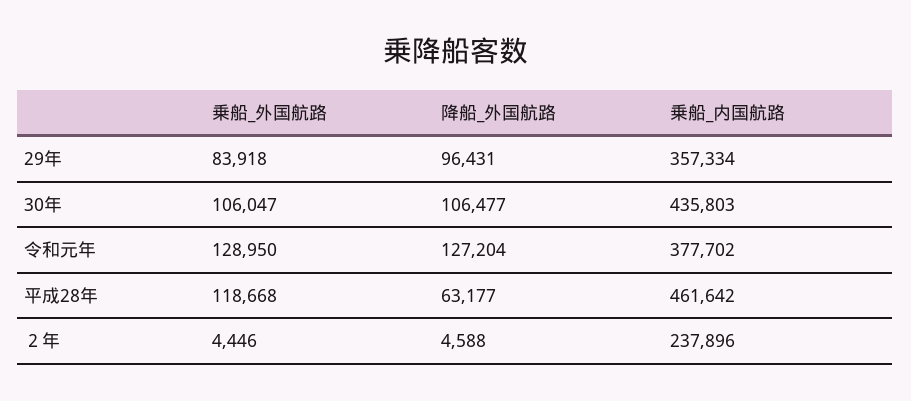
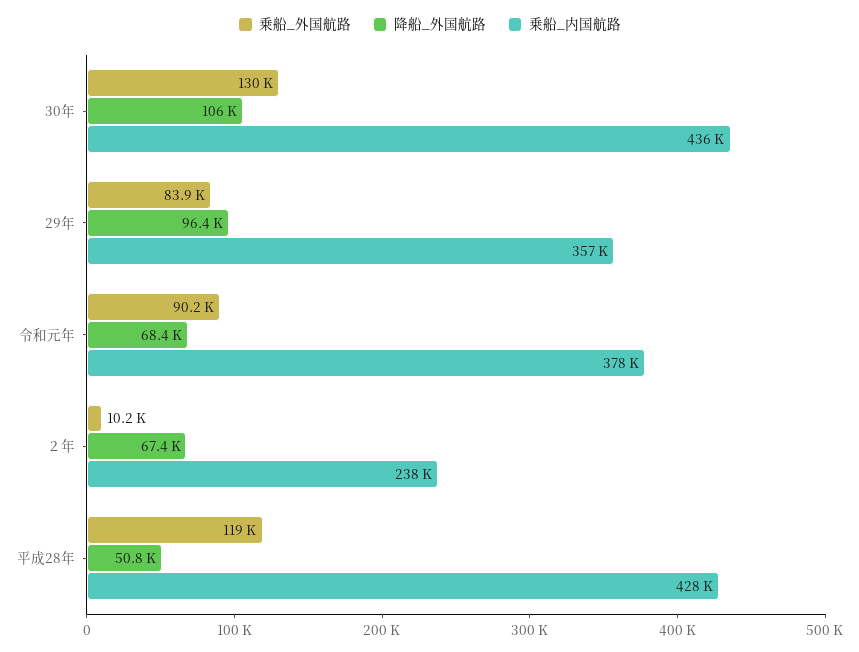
乗船_外国航路, 30年: 106047 -> 130000
乗船_外国航路, 令和元年: 128950 -> 90200
降船_外国航路, 令和元年: 127204 -> 68400
降船_外国航路, 平成28年: 63177 -> 50800
乗船_内国航路, 平成28年: 461642 -> 428000
乗船_外国航路, ２年: 4446 -> 10200
降船_外国航路, ２年: 4588 -> 67400

